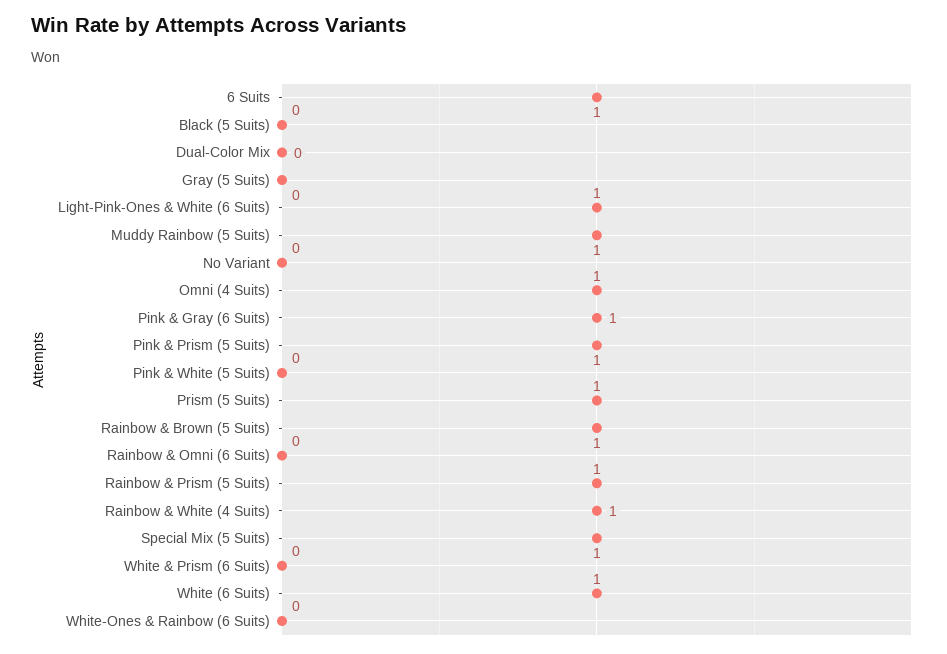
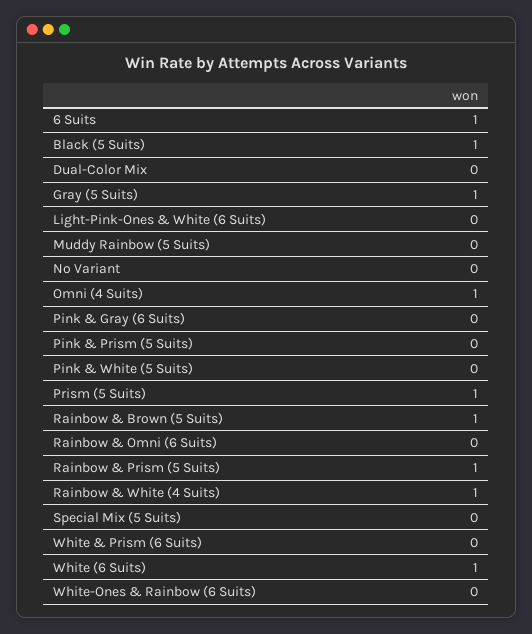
Black (5 Suits): 0 -> 1
Gray (5 Suits): 0 -> 1
Light-Pink-Ones & White (6 Suits): 1 -> 0
Muddy Rainbow (5 Suits): 1 -> 0
Pink & Gray (6 Suits): 1 -> 0
Pink & Prism (5 Suits): 1 -> 0
Special Mix (5 Suits): 1 -> 0

